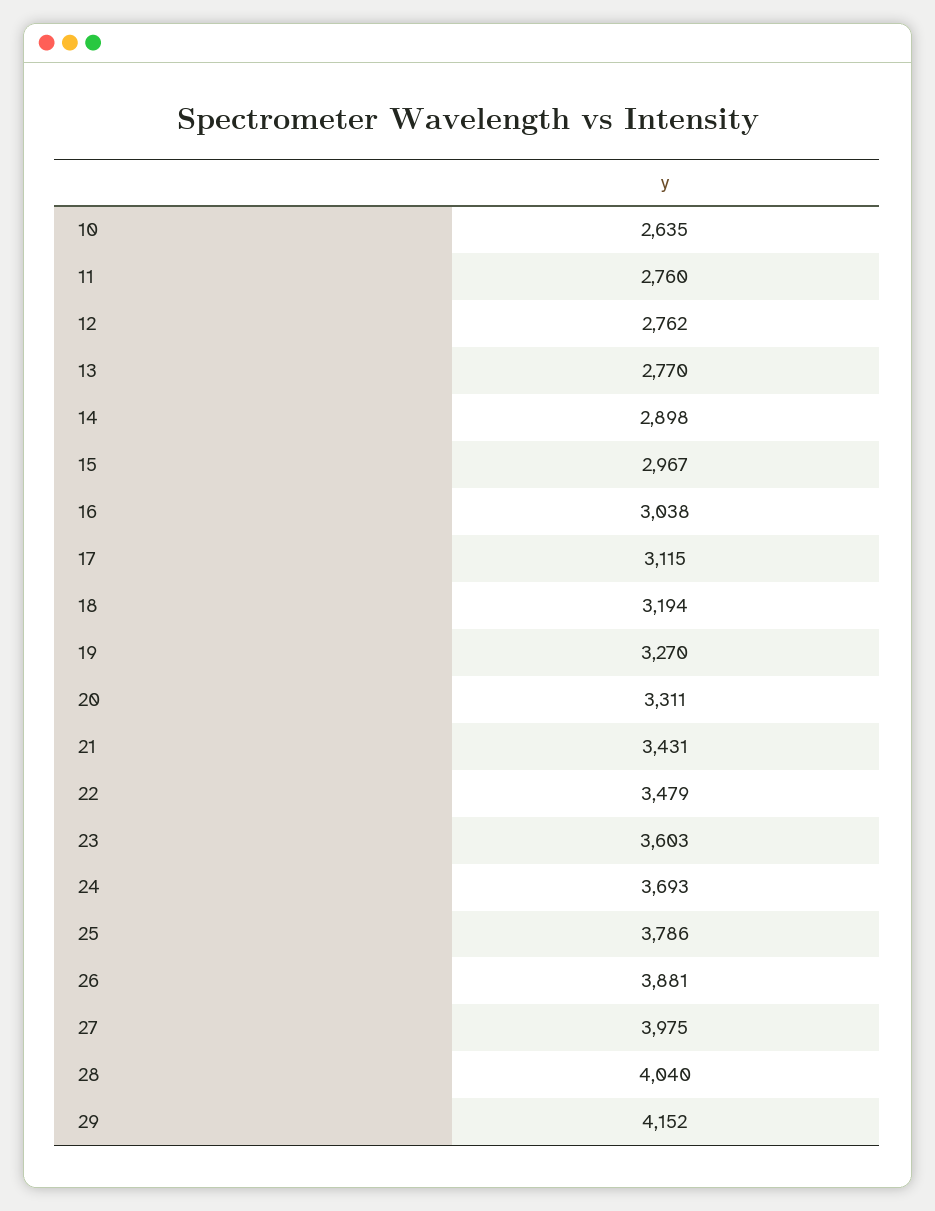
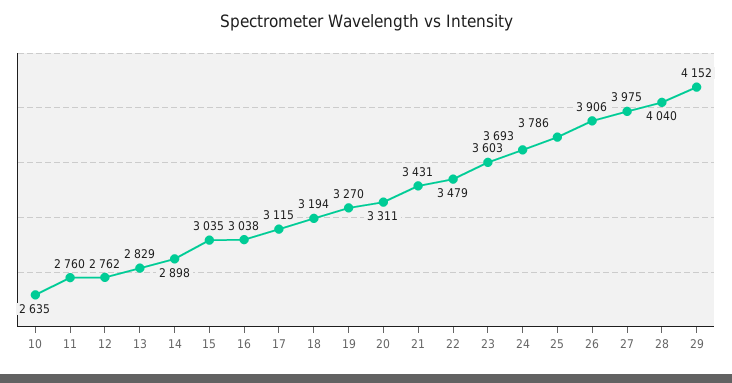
13: 2770 -> 2829
15: 2967 -> 3035
26: 3881 -> 3906

